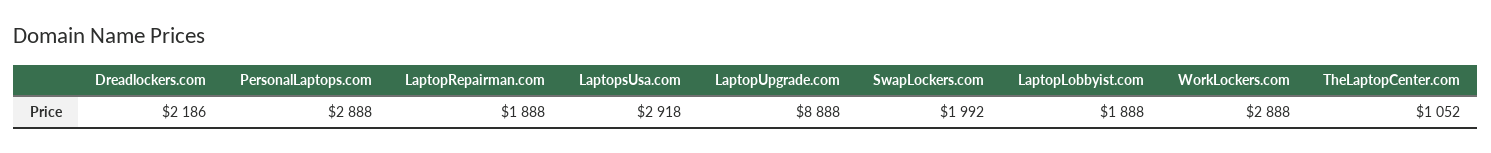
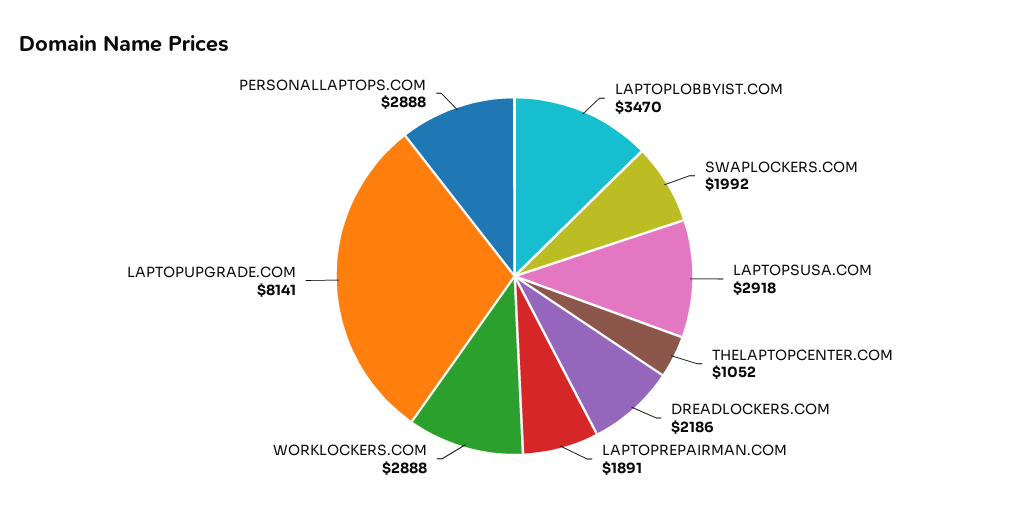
LaptopRepairman.com: 1888 -> 1891
LaptopUpgrade.com: 8888 -> 8141
LaptopLobbyist.com: 1888 -> 3470

